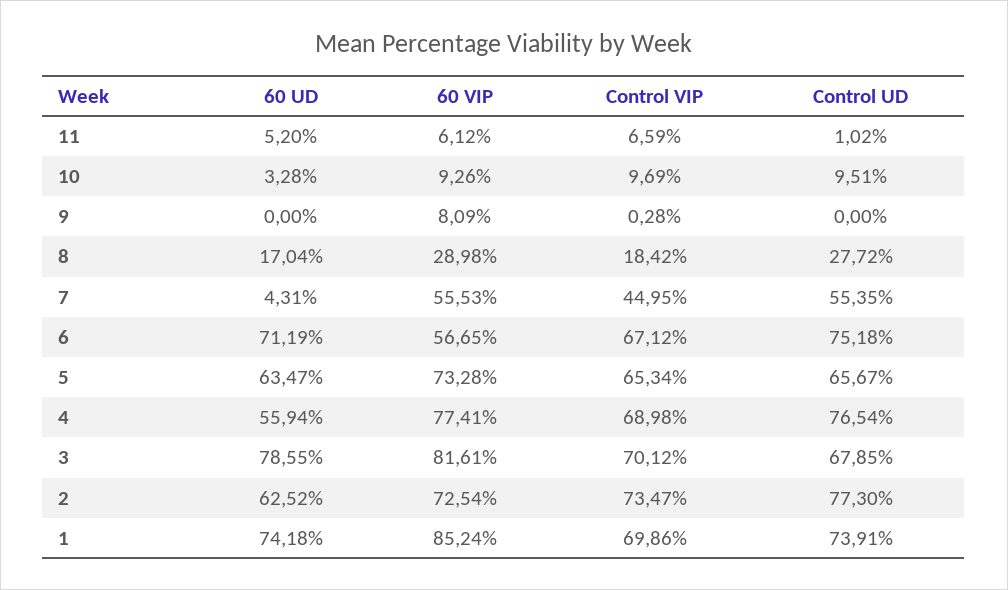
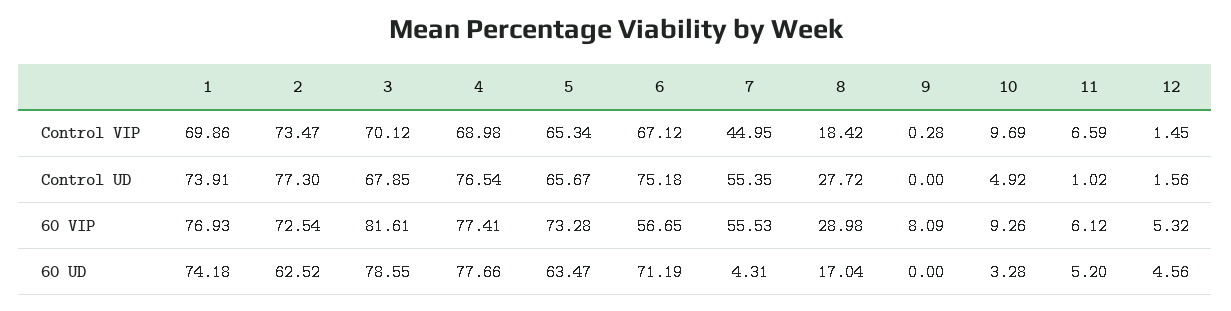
Control UD, 10: 9.51 -> 4.92
60 UD, 4: 55.94 -> 77.66
60 VIP, 1: 85.24 -> 76.93
Control VIP, 12: none -> 1.45
Control UD, 12: none -> 1.56
60 VIP, 12: none -> 5.32
60 UD, 12: none -> 4.56

